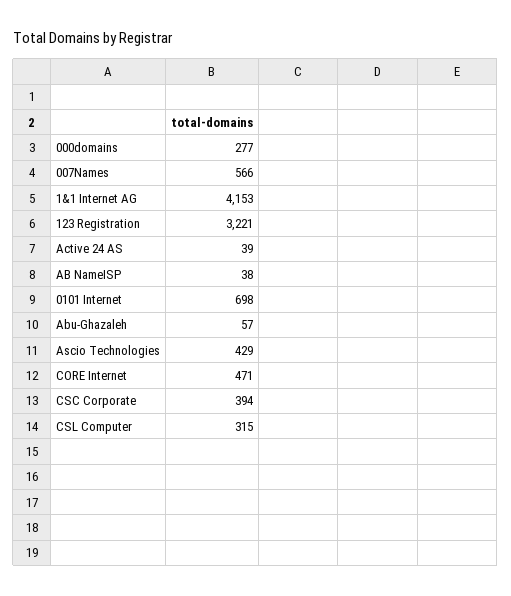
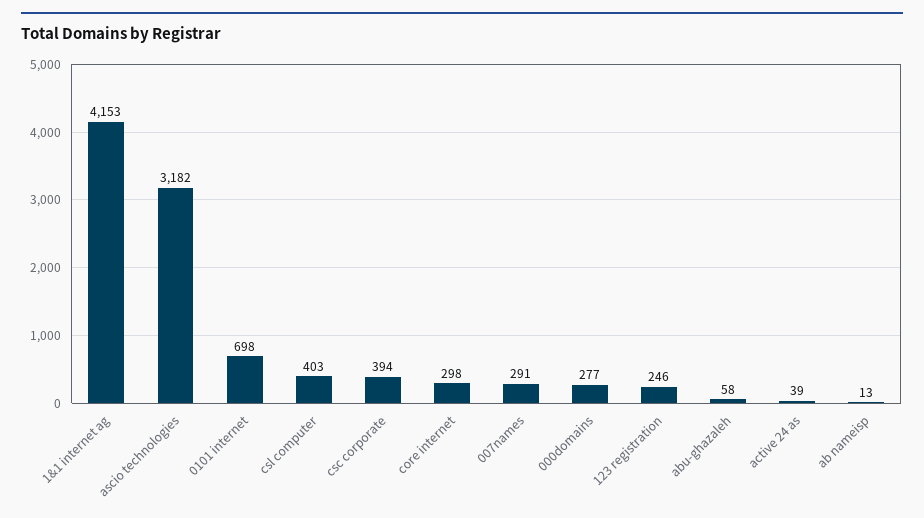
007Names: 566 -> 291
123 Registration: 3221 -> 246
AB NameISP: 38 -> 13
Abu-Ghazaleh: 57 -> 58
Ascio Technologies: 429 -> 3182
CORE Internet: 471 -> 298
CSL Computer: 315 -> 403

